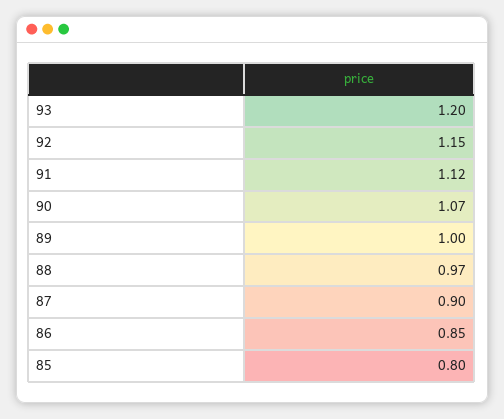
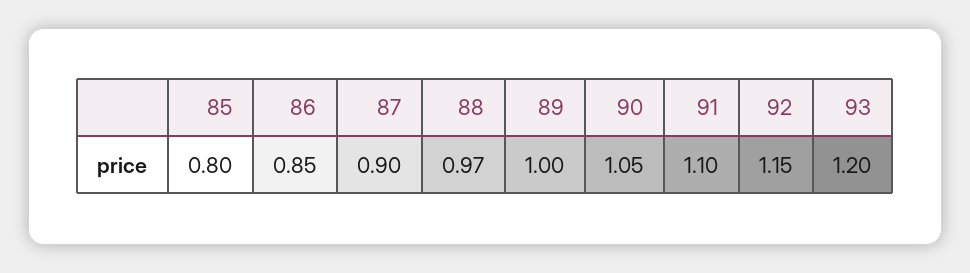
91: 1.12 -> 1.1
90: 1.07 -> 1.05

